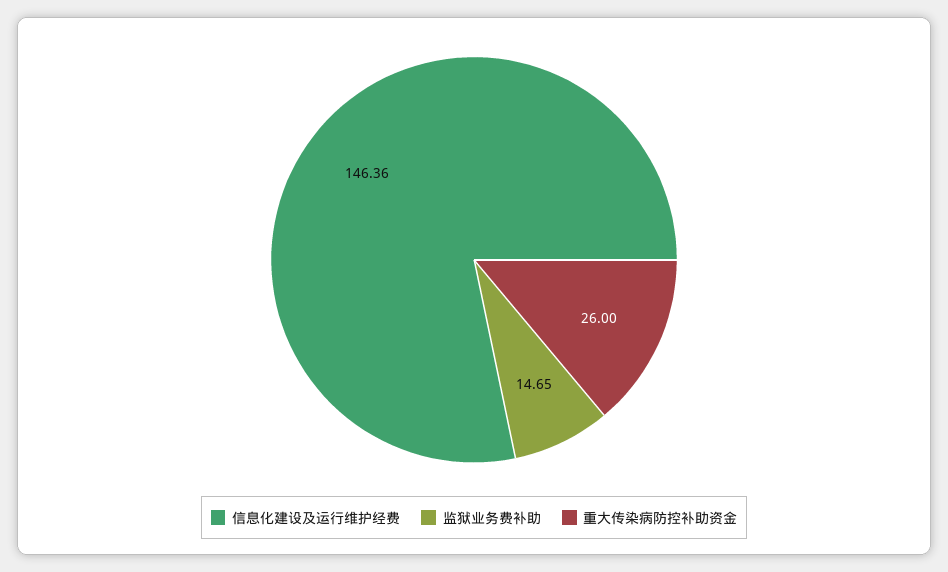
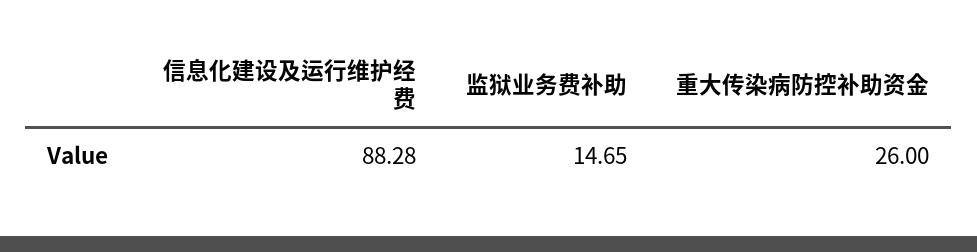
信息化建设及运行维护经费: 146.36 -> 88.28

